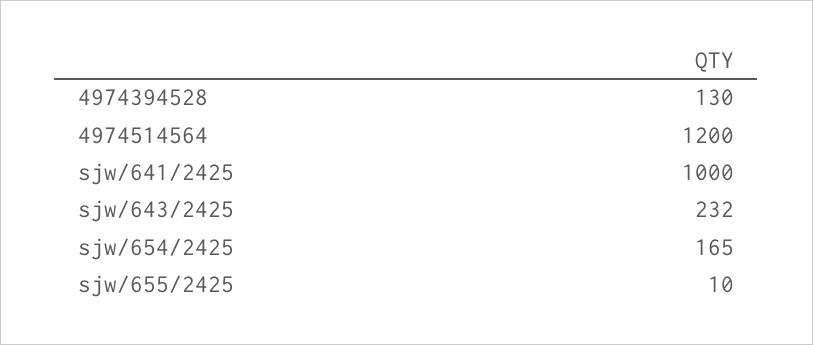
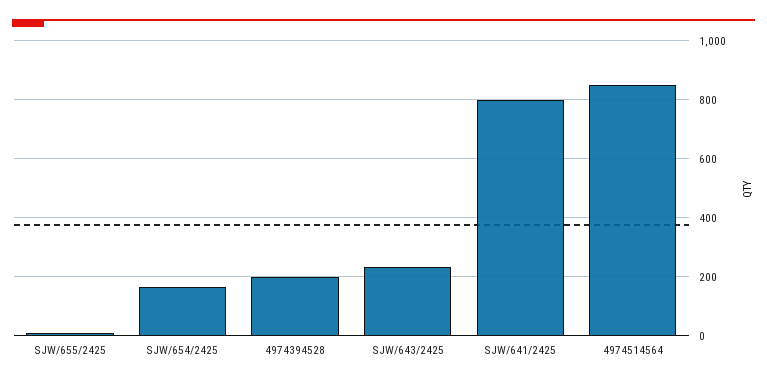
4974394528: 130 -> 200
4974514564: 1200 -> 850
sjw/641/2425: 1000 -> 800

